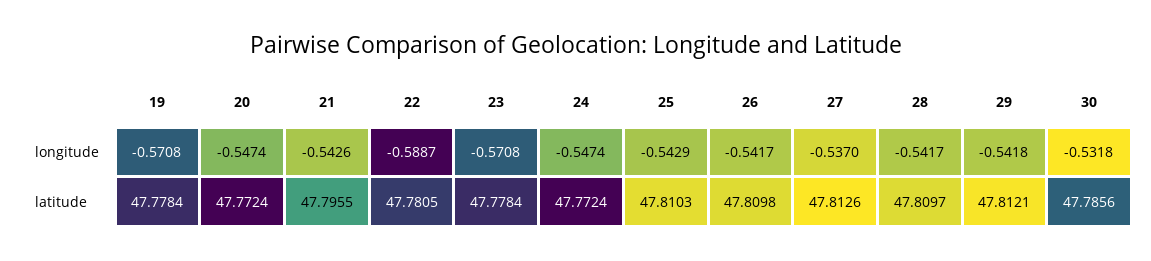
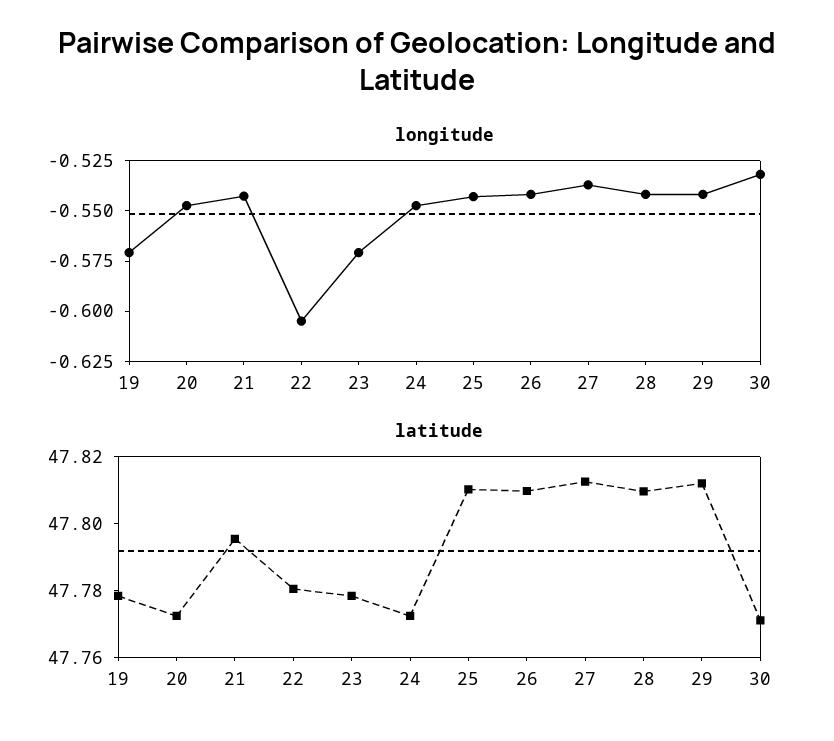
longitude, 22: -0.5887 -> -0.605
latitude, 30: 47.7856 -> 47.77

